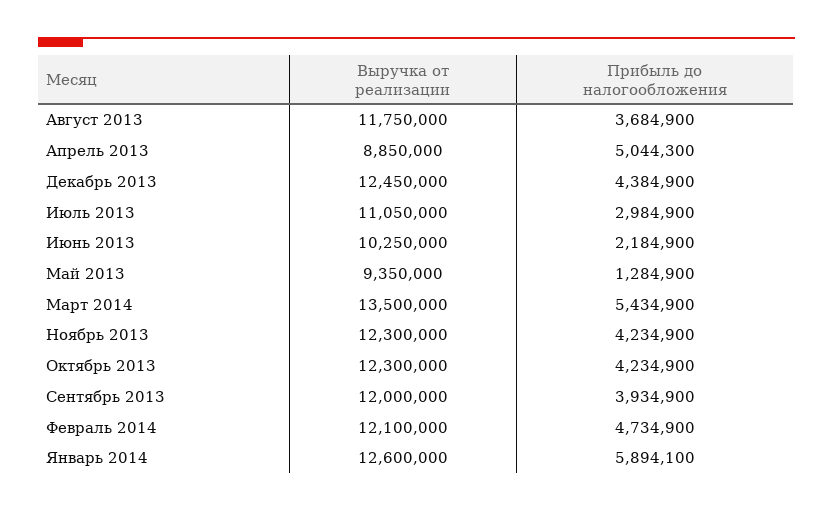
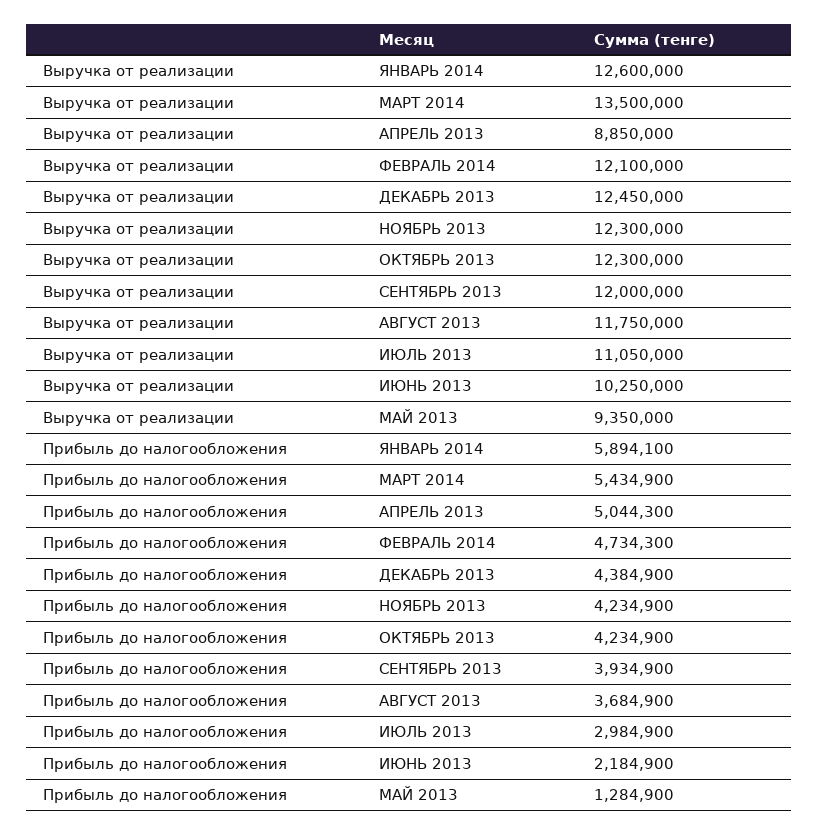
Прибыль до налогообложения, Февраль 2014: 4734900 -> 4734300

